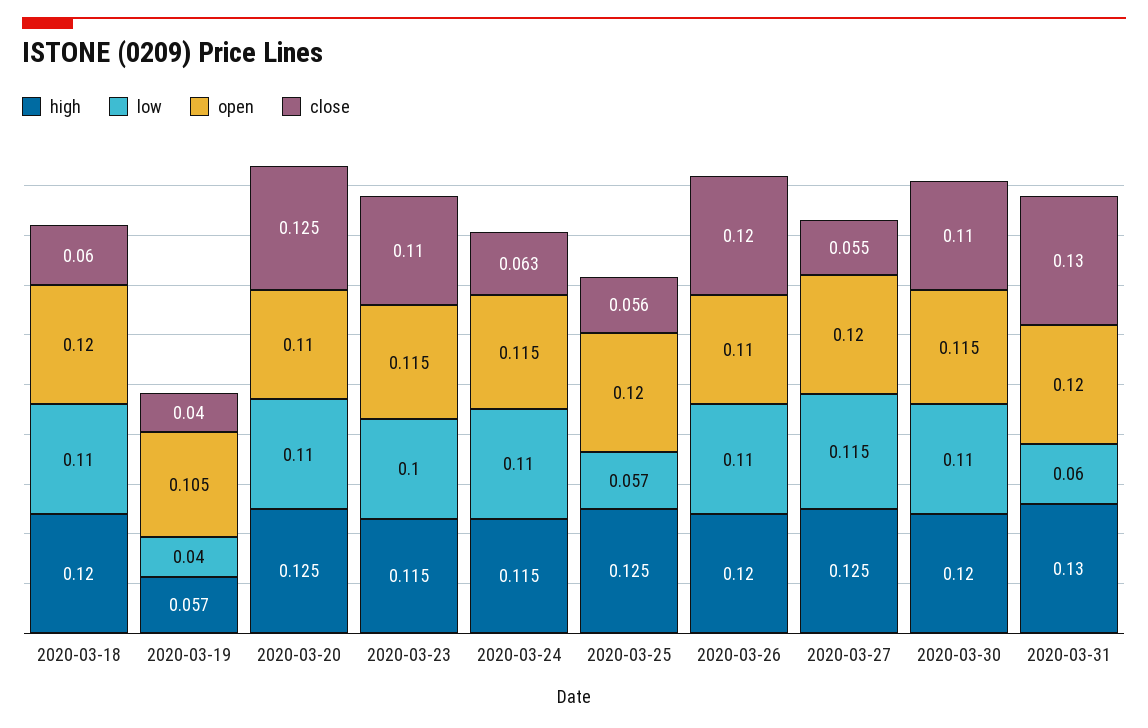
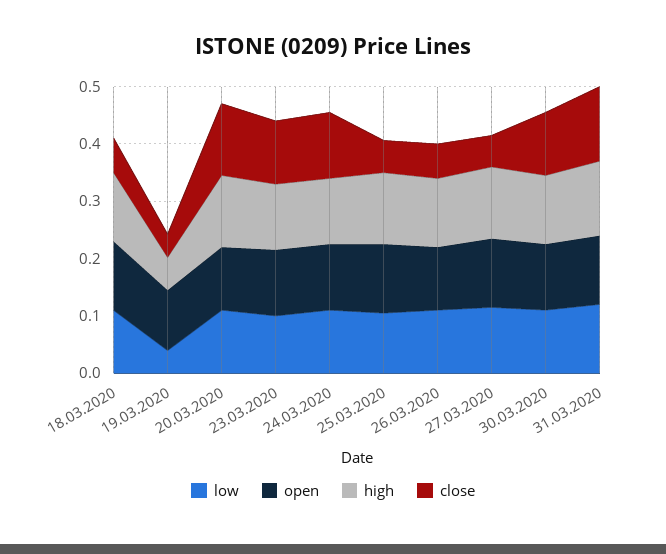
close, 2020-03-24: 0.063 -> 0.12
low, 2020-03-25: 0.057 -> 0.1
close, 2020-03-26: 0.12 -> 0.06
low, 2020-03-31: 0.06 -> 0.12

